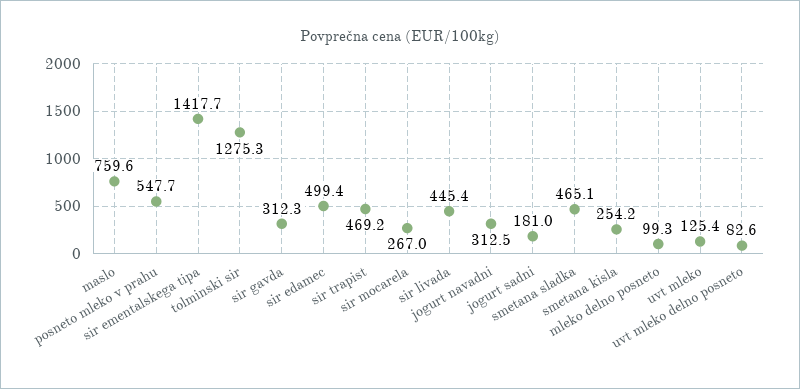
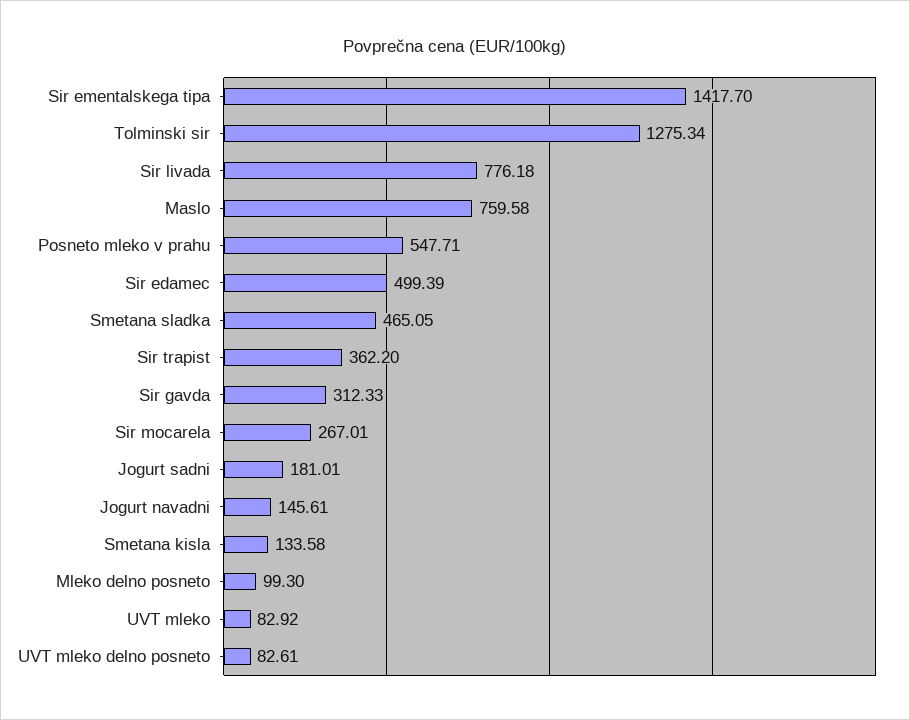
sir trapist: 469.2 -> 362.2
sir livada: 445.4 -> 776.18
jogurt navadni: 312.5 -> 145.61
smetana kisla: 254.2 -> 133.58
uvt mleko: 125.4 -> 82.92

